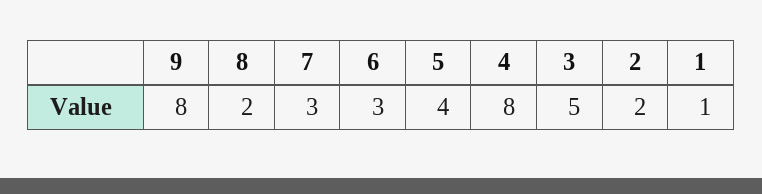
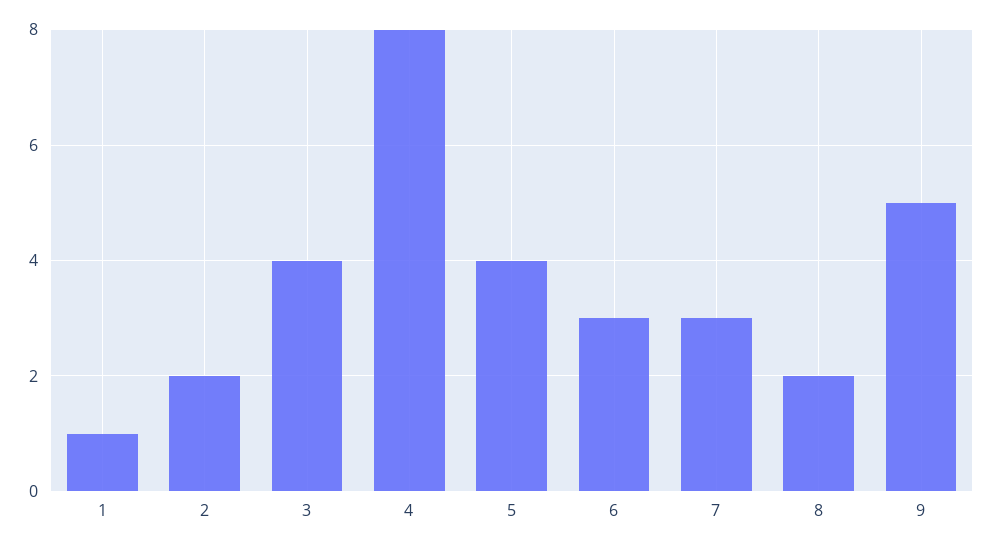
9: 8 -> 5
3: 5 -> 4

